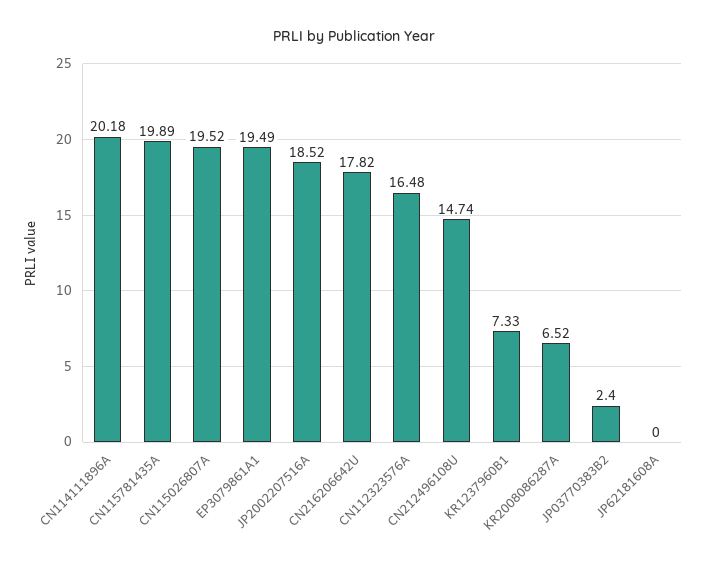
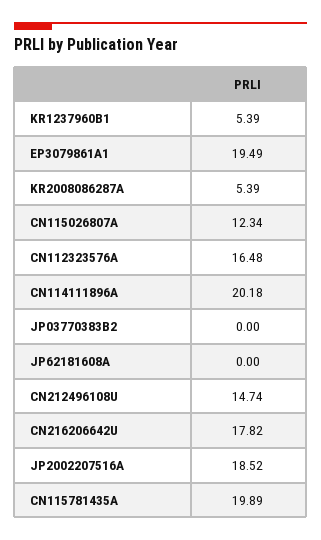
CN115026807A: 19.52 -> 12.34
KR1237960B1: 7.33 -> 5.39
KR2008086287A: 6.52 -> 5.39
JP03770383B2: 2.4 -> 0

